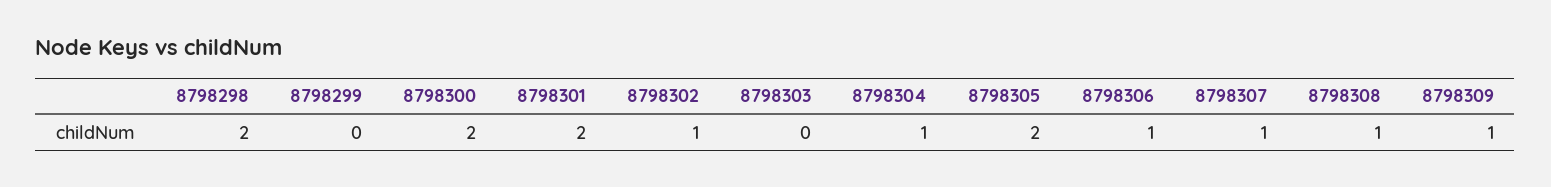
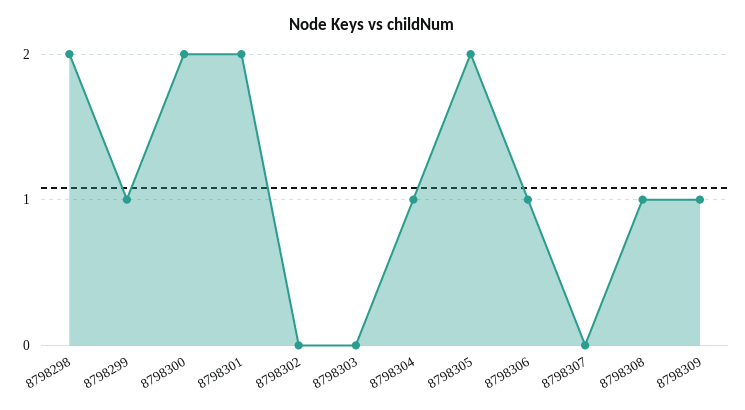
8798299: 0 -> 1
8798302: 1 -> 0
8798307: 1 -> 0

